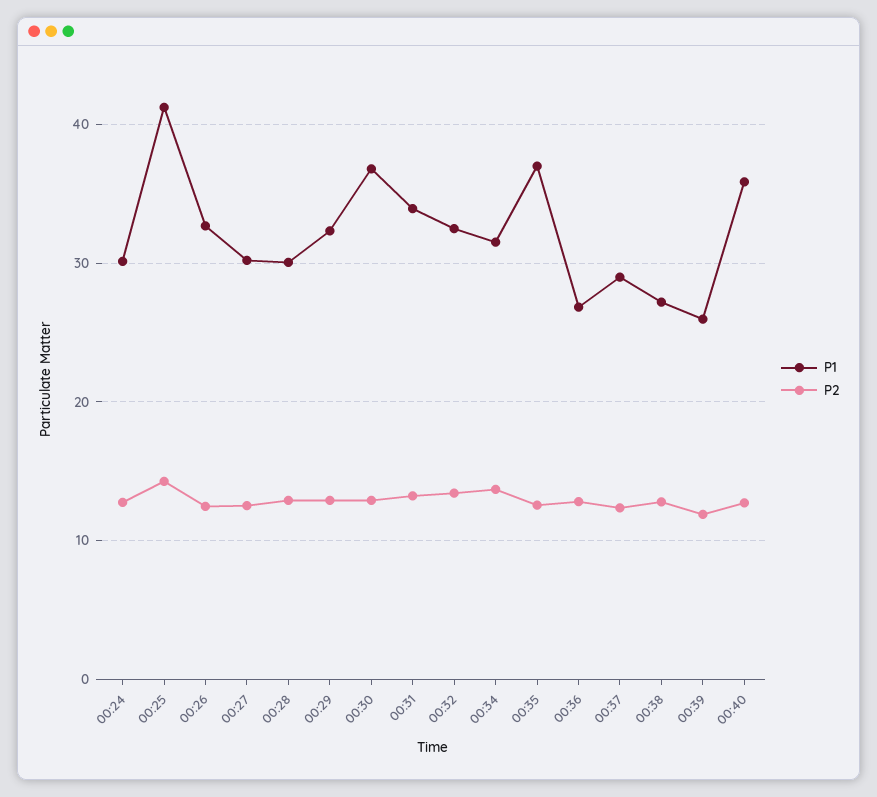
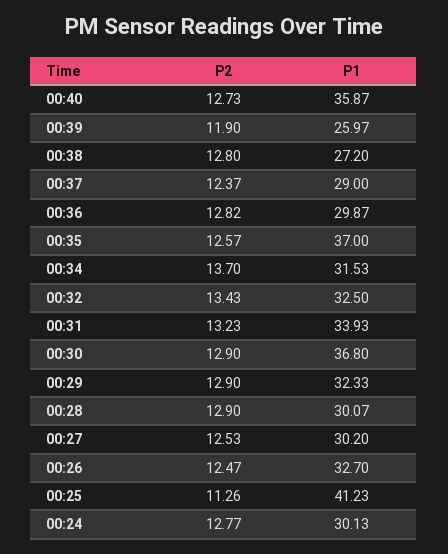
P2, 00:25: 14 -> 11.26
P1, 00:36: 27 -> 29.87

